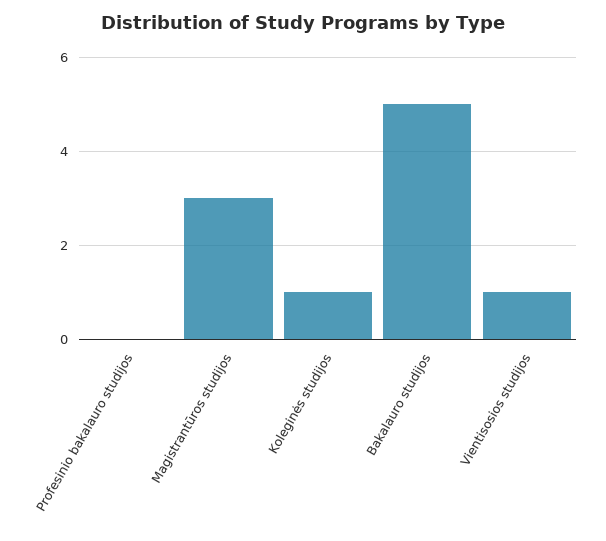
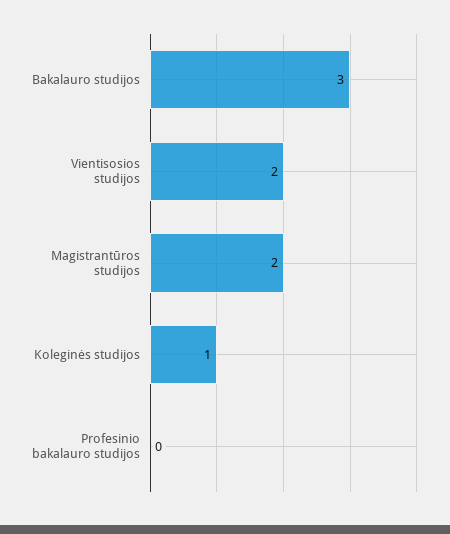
Magistrantūros studijos: 3 -> 2
Bakalauro studijos: 5 -> 3
Vientisosios studijos: 1 -> 2

